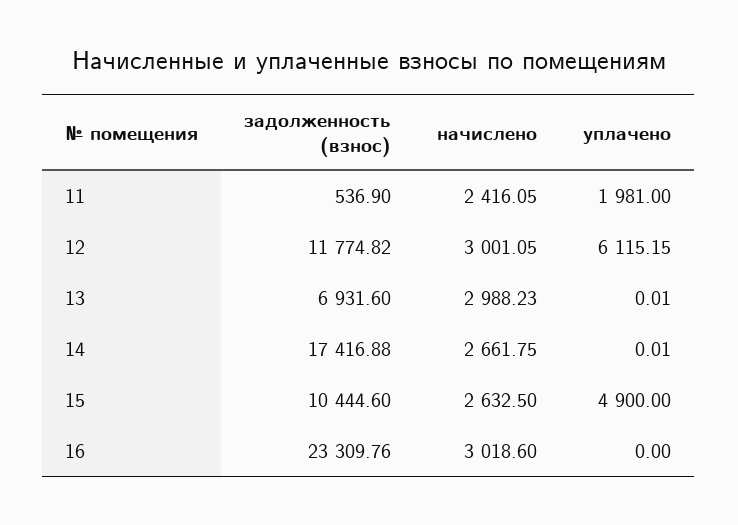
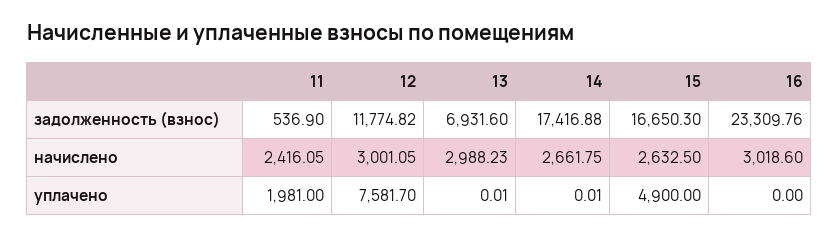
уплачено, 12: 6115.15 -> 7581.7
задолженность (взнос), 15: 10444.6 -> 16650.3

